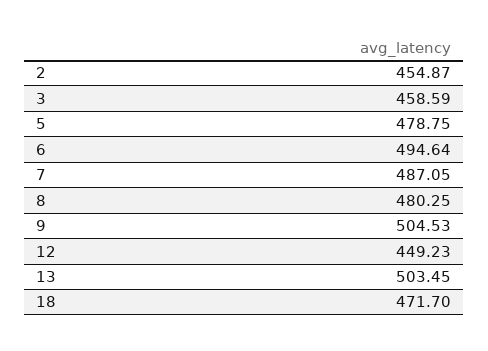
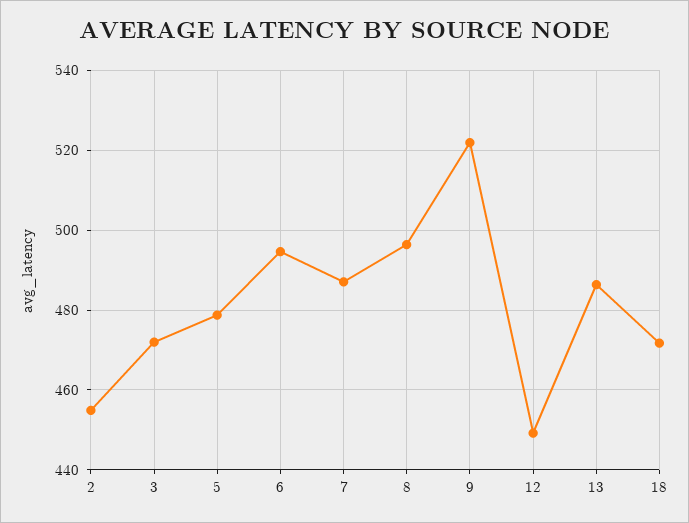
3: 458.59 -> 472
8: 480.25 -> 496
9: 504.53 -> 522
13: 503.45 -> 486

